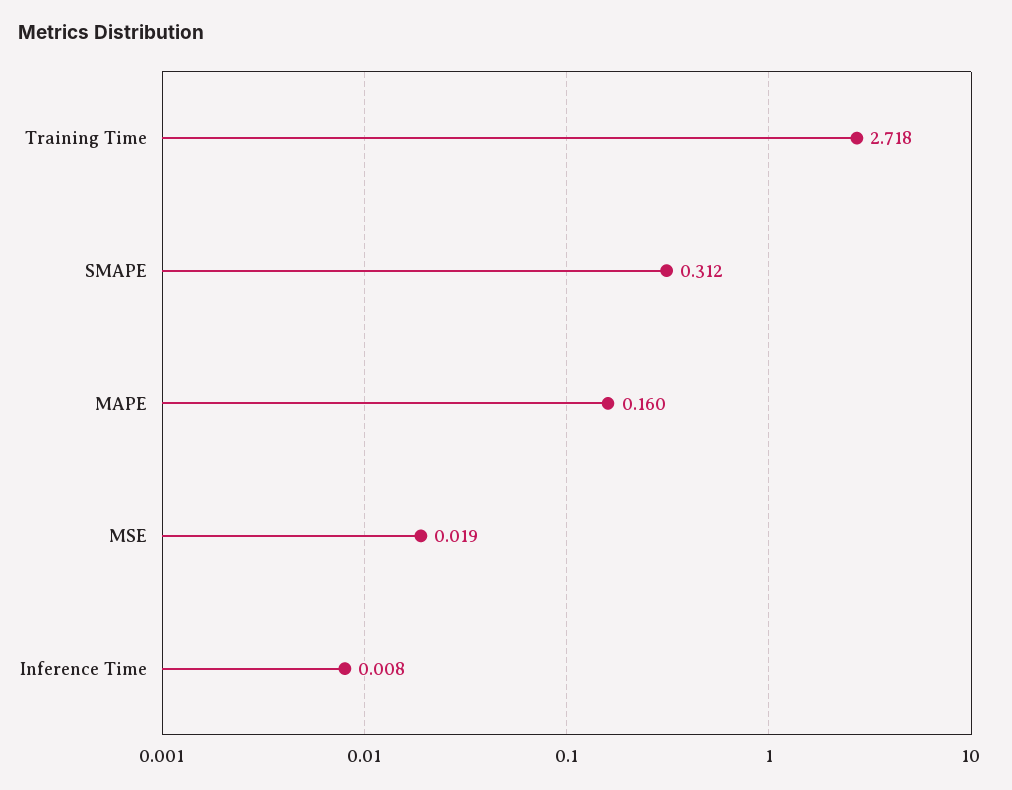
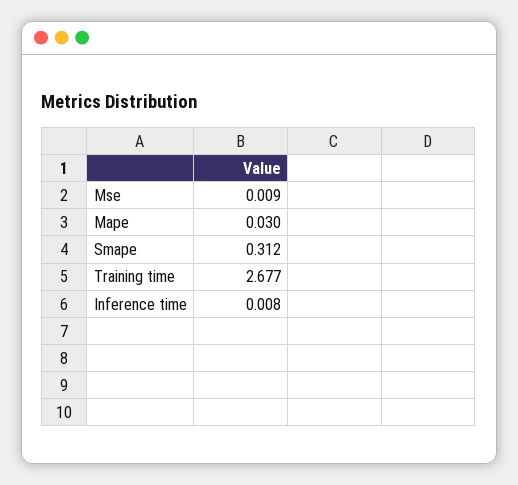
Training Time: 2.718 -> 2.677
MAPE: 0.16 -> 0.03
MSE: 0.019 -> 0.009

